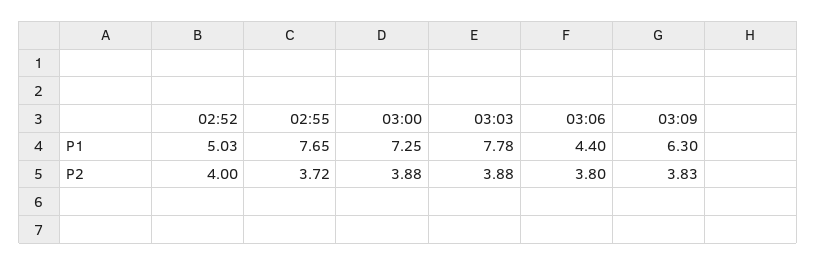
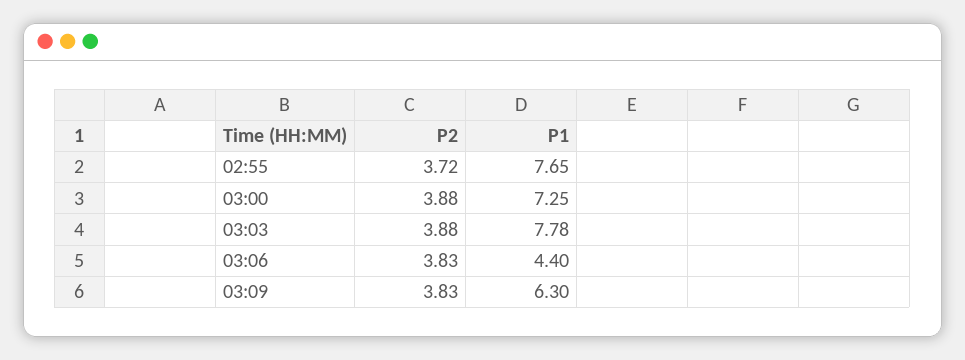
02:52, P1: 5.03 -> none
02:52, P2: 4 -> none
03:06, P2: 3.8 -> 3.83

